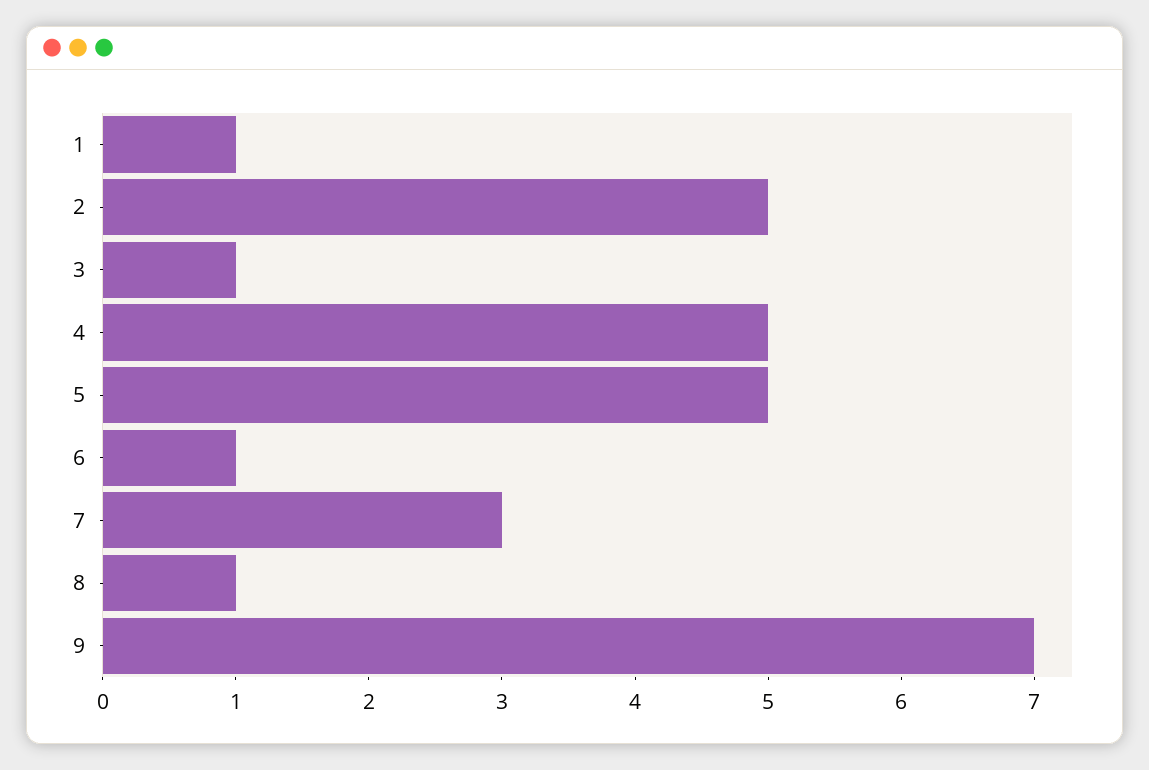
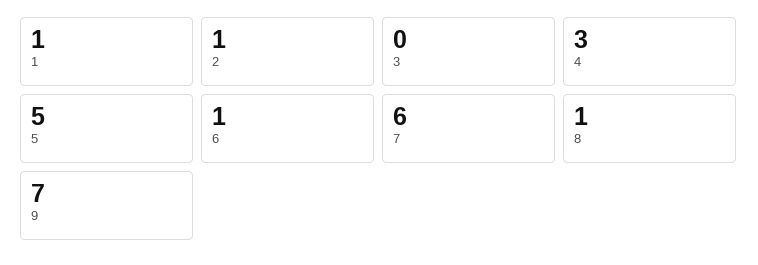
2: 5 -> 1
3: 1 -> 0
4: 5 -> 3
7: 3 -> 6

